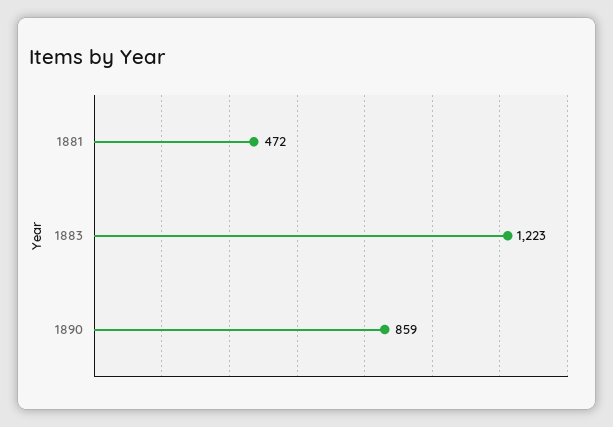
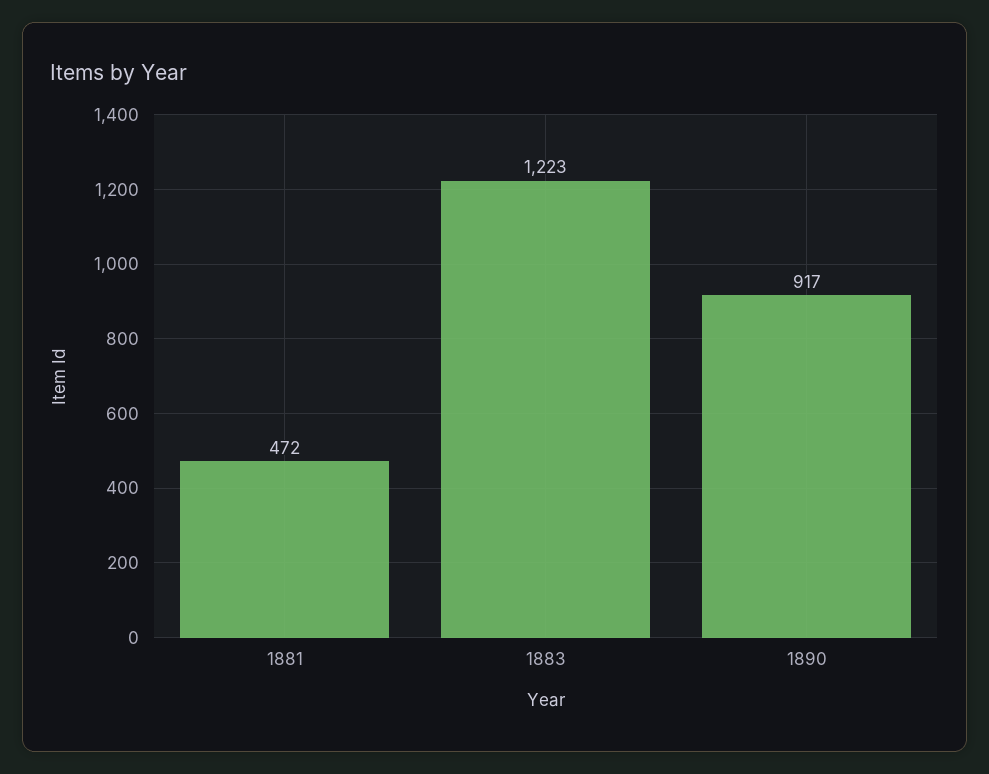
1890: 859 -> 917

